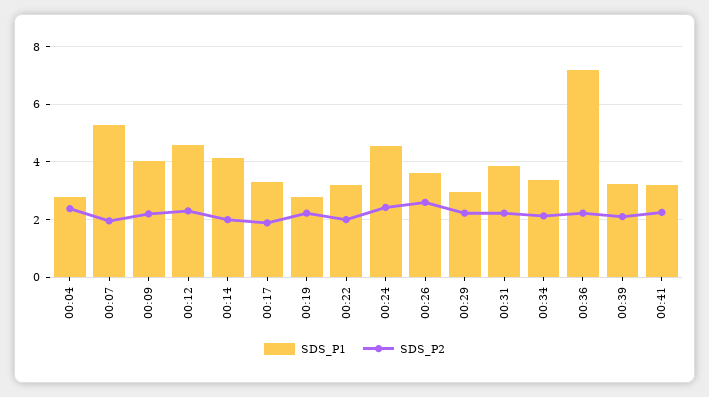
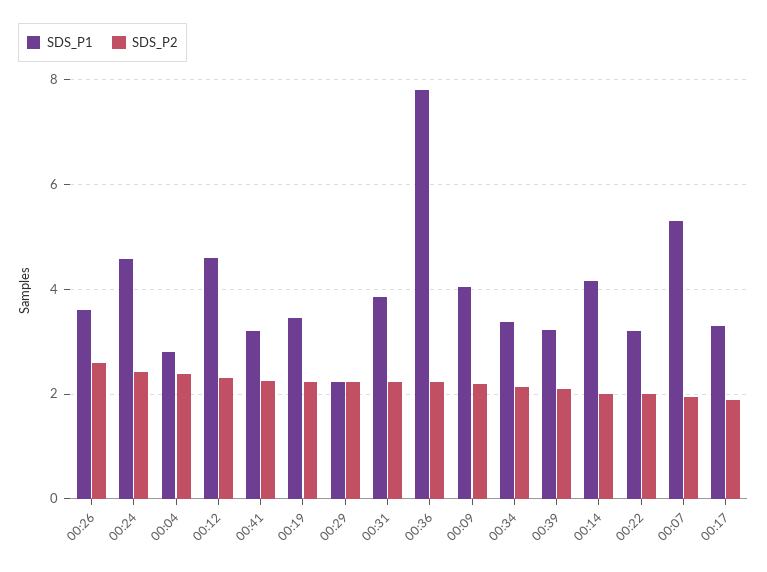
SDS_P1, 00:19: 2.75 -> 3.4
SDS_P1, 00:29: 3 -> 2.2
SDS_P1, 00:36: 7.25 -> 7.8

